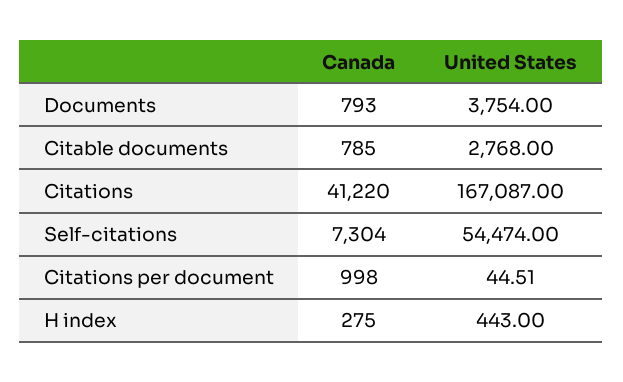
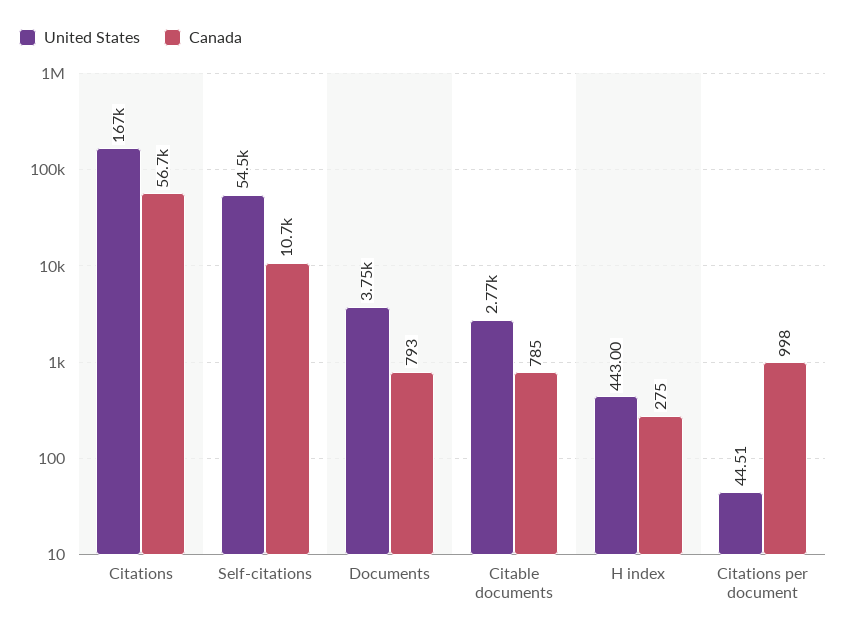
Canada, Citations: 41220 -> 56700
Canada, Self-citations: 7304 -> 10700

